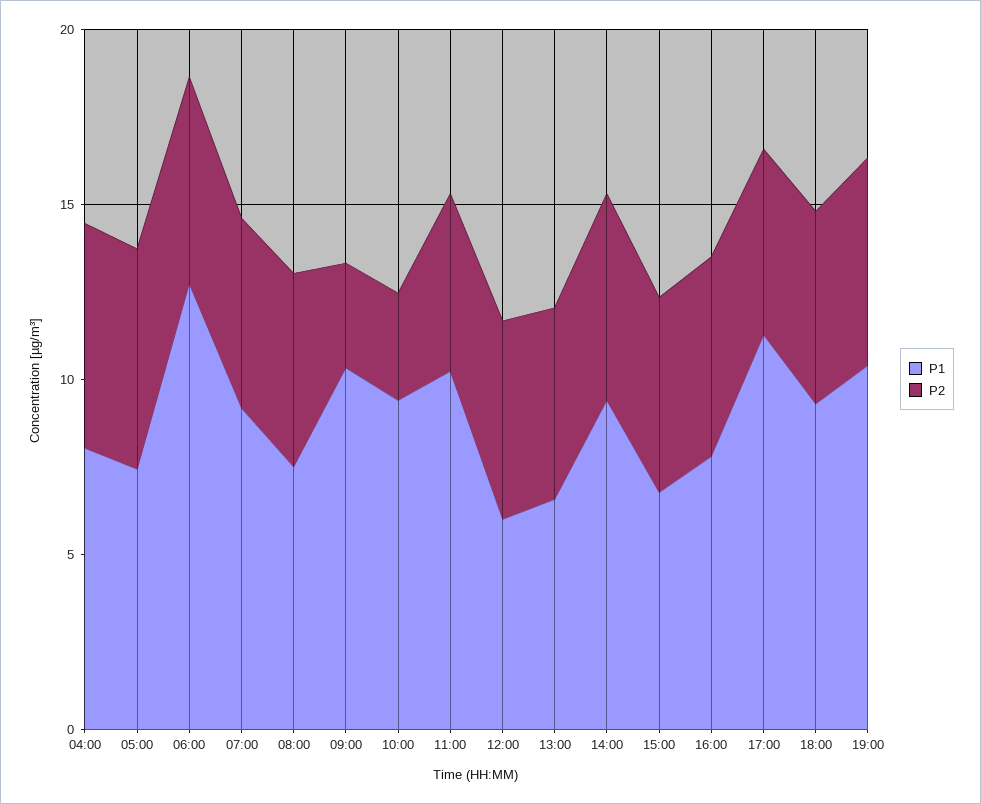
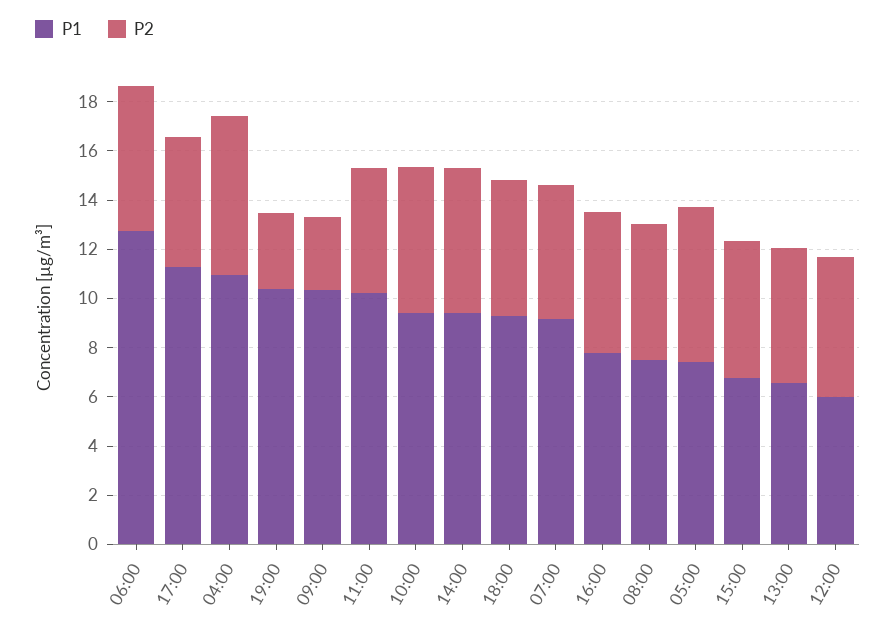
P1, 04:00: 8 -> 11
P2, 10:00: 3 -> 6
P2, 19:00: 6 -> 3

